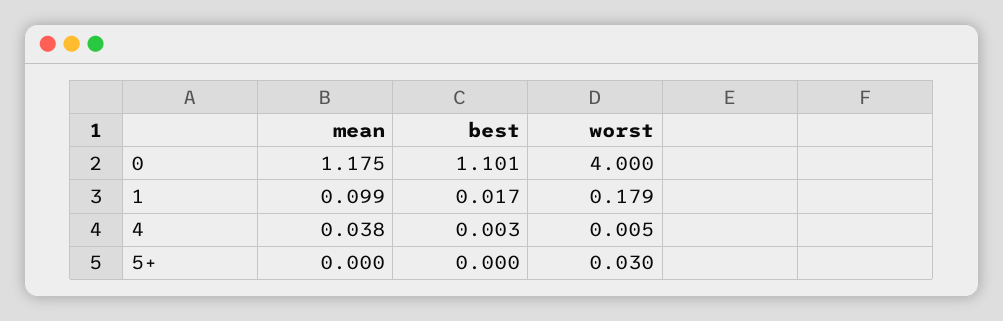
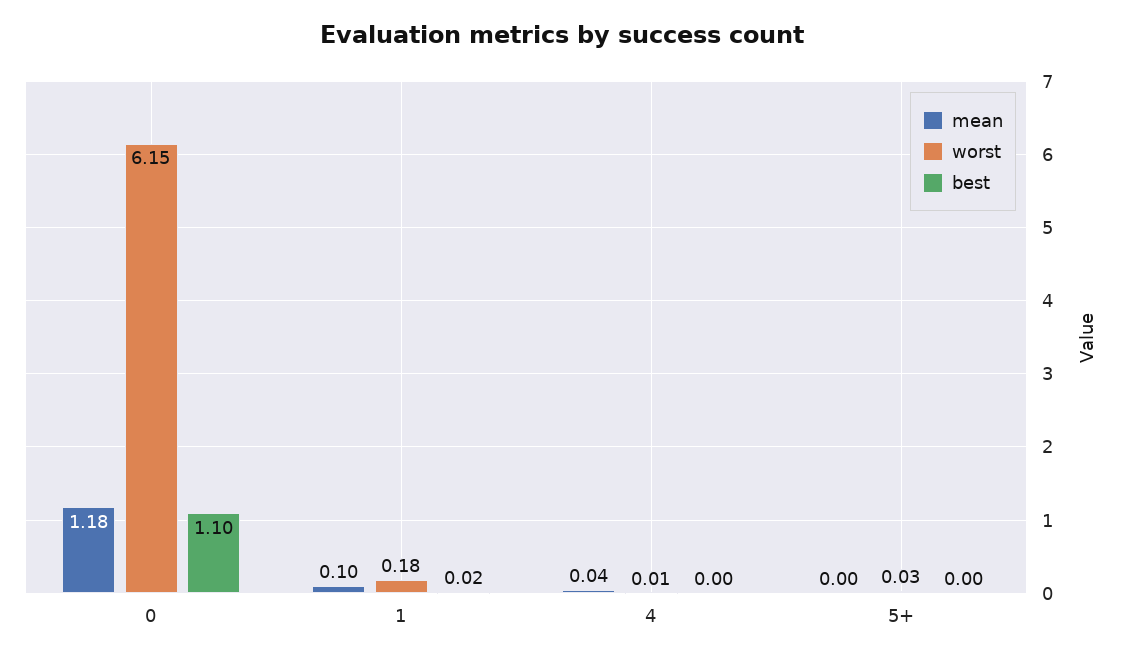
worst, 0: 4 -> 6.15

